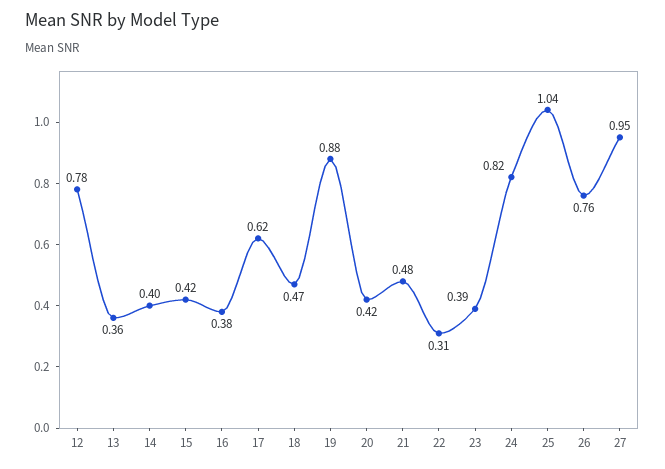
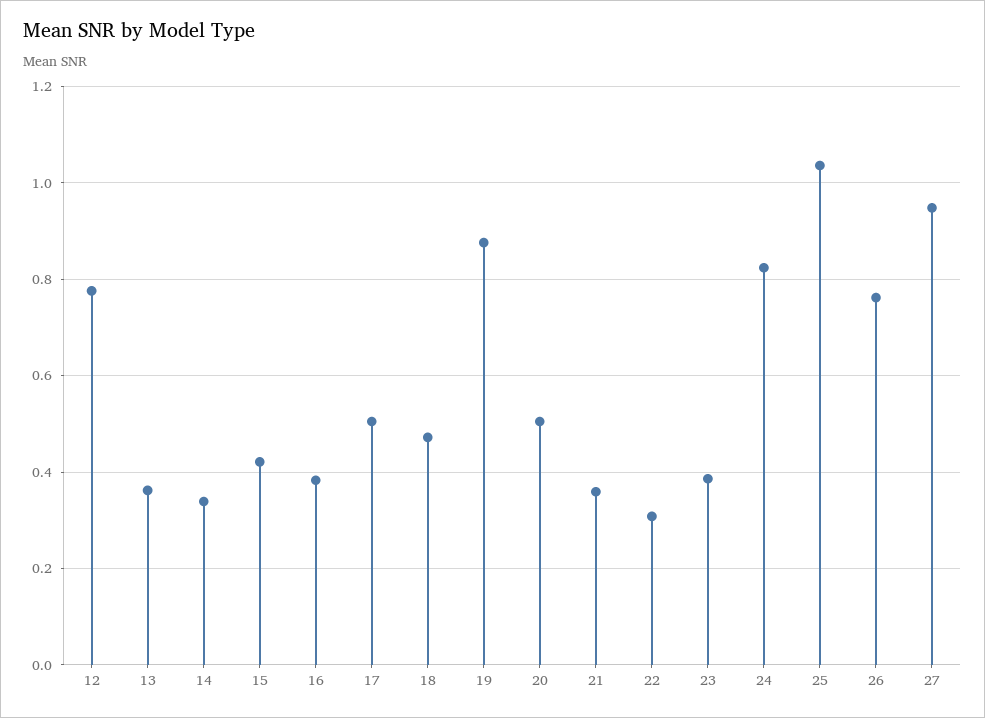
14: 0.4 -> 0.34
17: 0.62 -> 0.5
20: 0.42 -> 0.5
21: 0.48 -> 0.36

